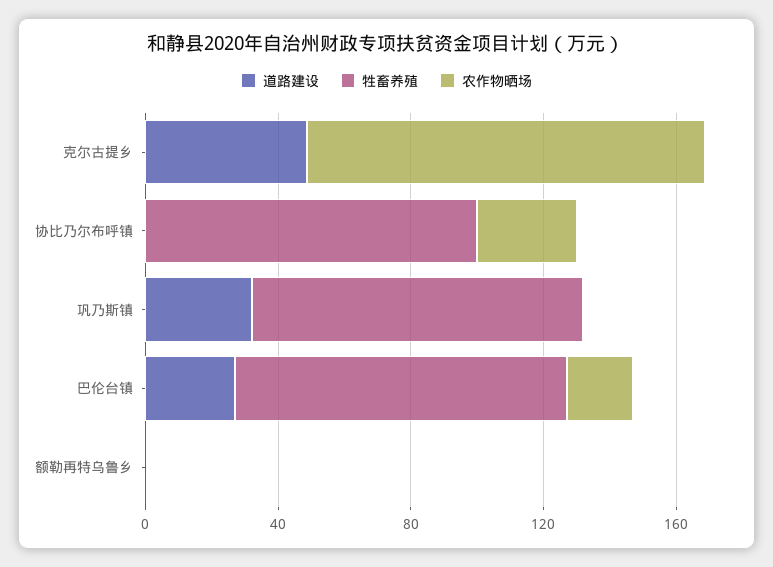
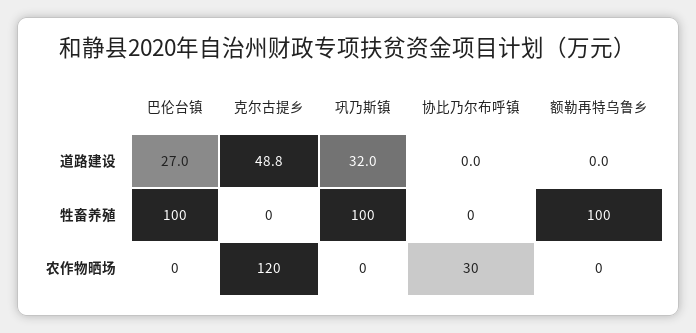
牲畜养殖, 协比乃尔布呼镇: 100 -> 0
农作物晒场, 巴伦台镇: 20 -> 0
牲畜养殖, 额勒再特乌鲁乡: 0 -> 100

